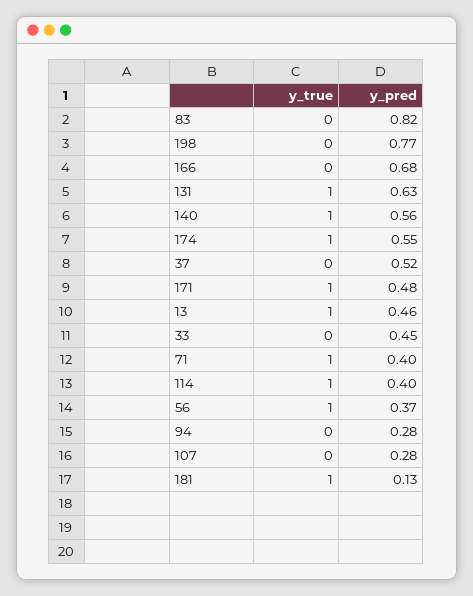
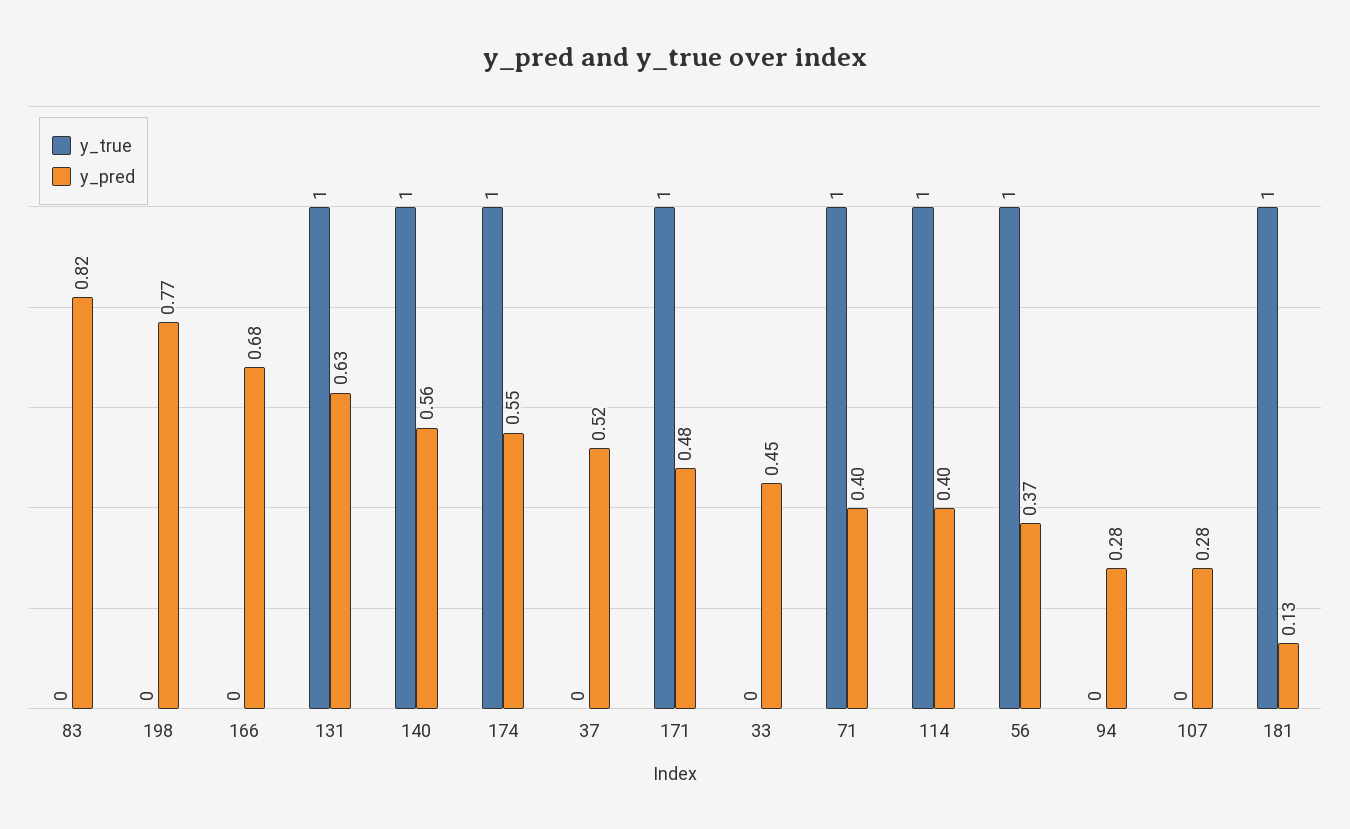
y_true, 13: 1 -> none
y_pred, 13: 0.46 -> none

